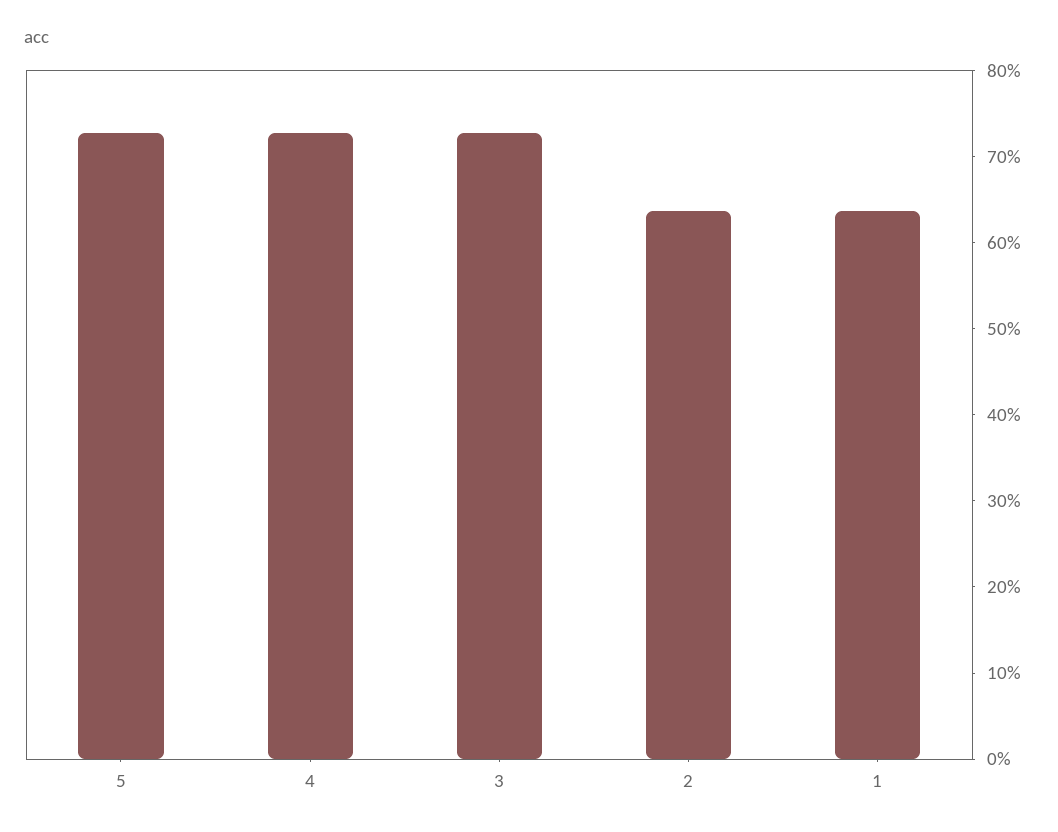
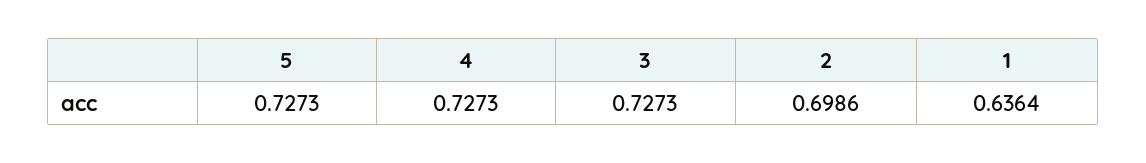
2: 0.64 -> 0.6986

